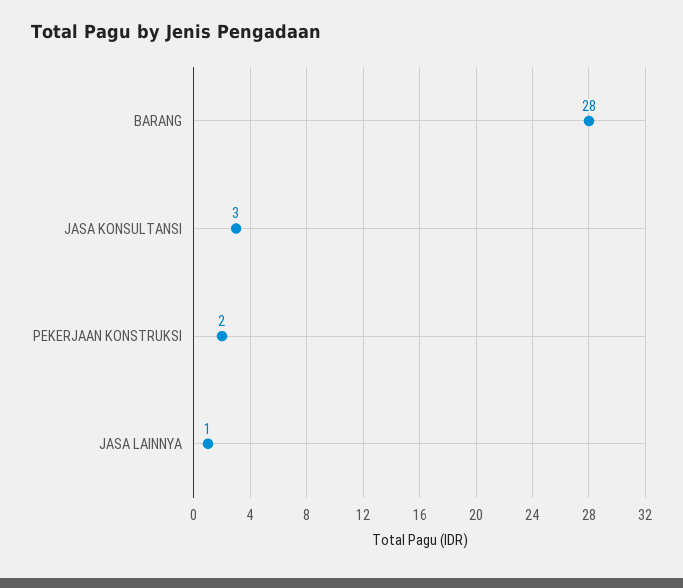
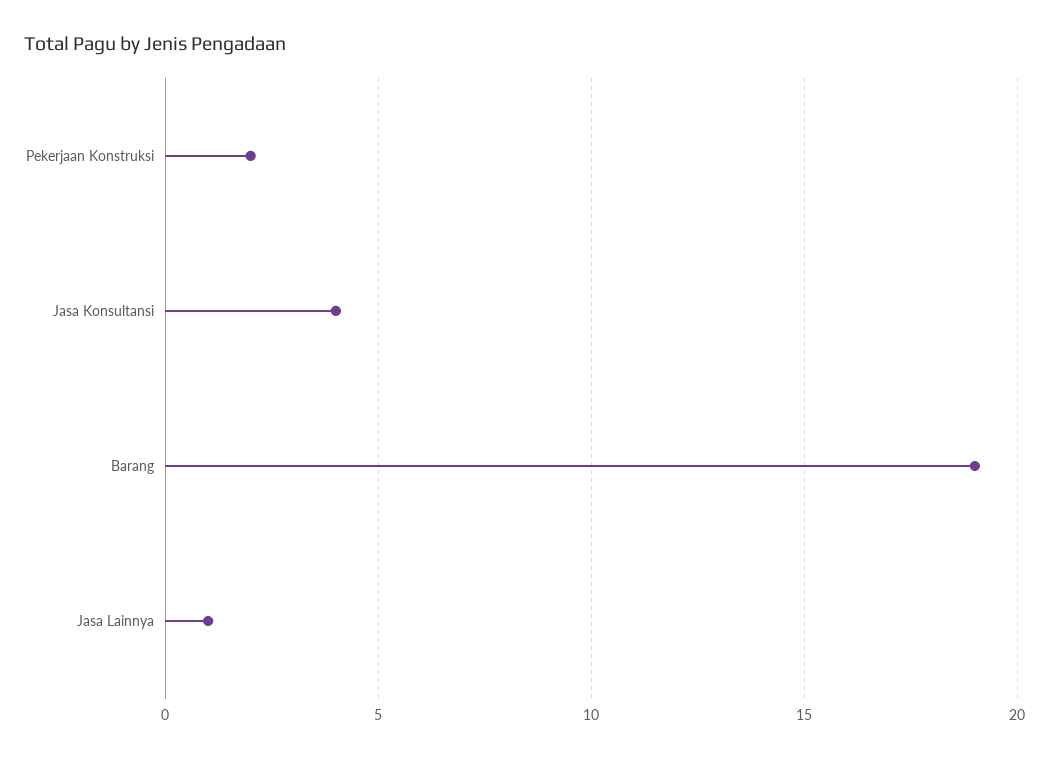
BARANG: 28 -> 19
JASA KONSULTANSI: 3 -> 4

